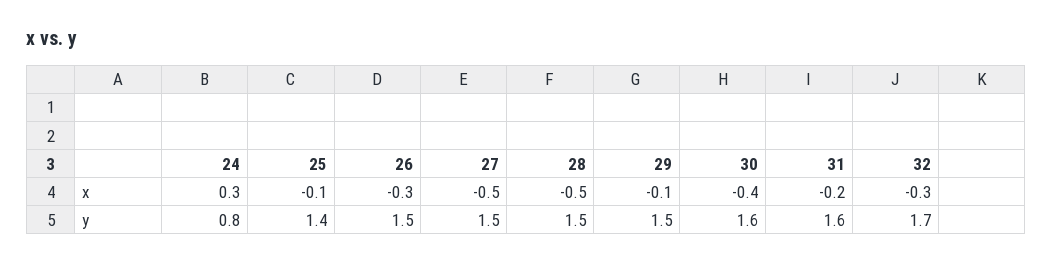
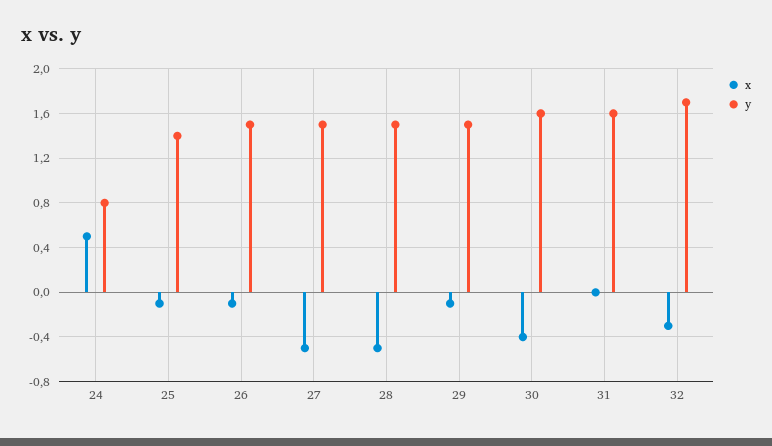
x, 24: 0.3 -> 0.5
x, 26: -0.3 -> -0.1
x, 31: -0.2 -> 0

